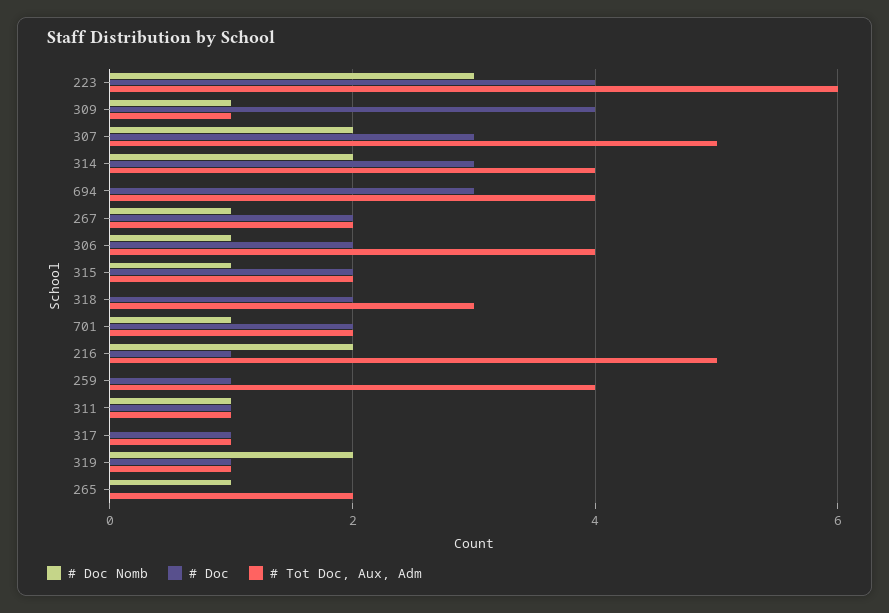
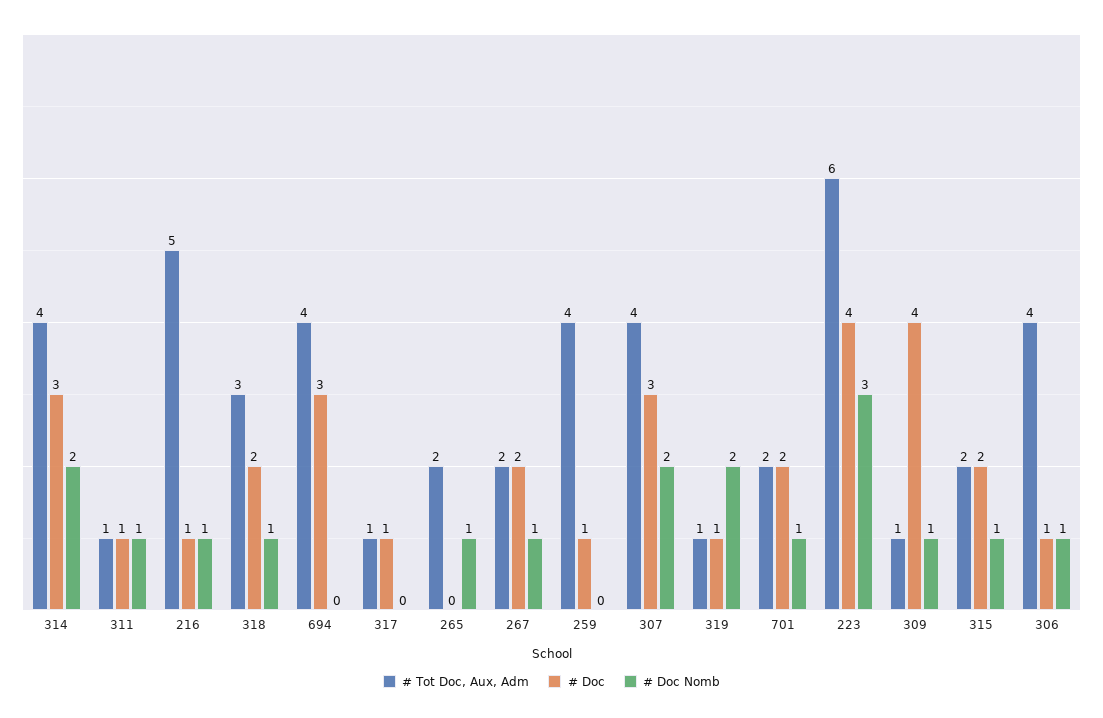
# Tot Doc, Aux, Adm, 307: 5 -> 4
# Doc, 306: 2 -> 1
# Doc Nomb, 318: 0 -> 1
# Doc Nomb, 216: 2 -> 1

